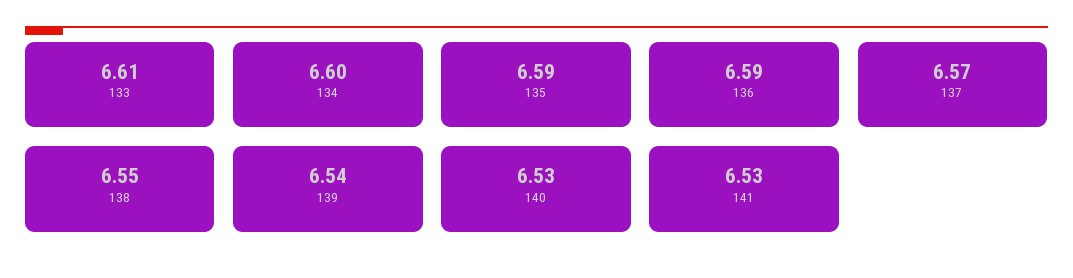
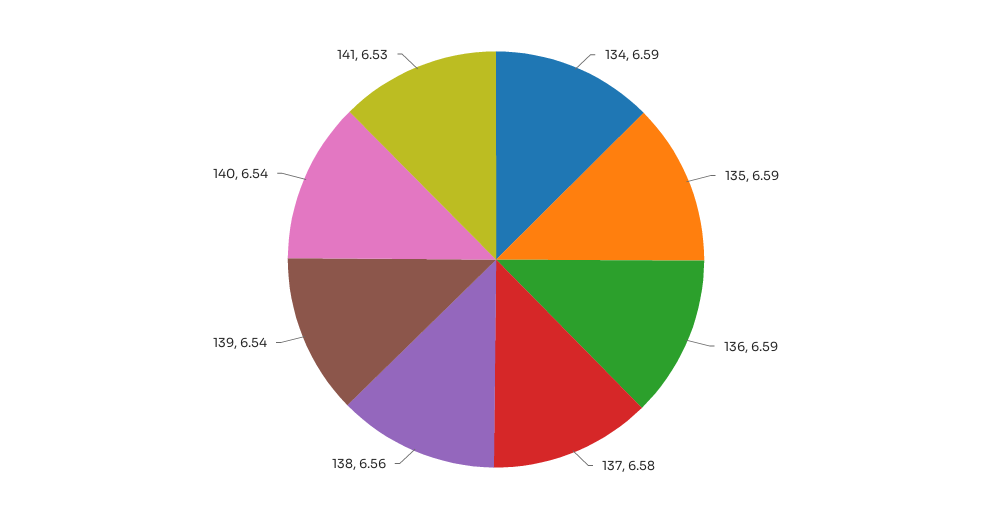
133: 6.61 -> none
134: 6.6 -> 6.59
137: 6.57 -> 6.58
138: 6.55 -> 6.56
140: 6.53 -> 6.54

